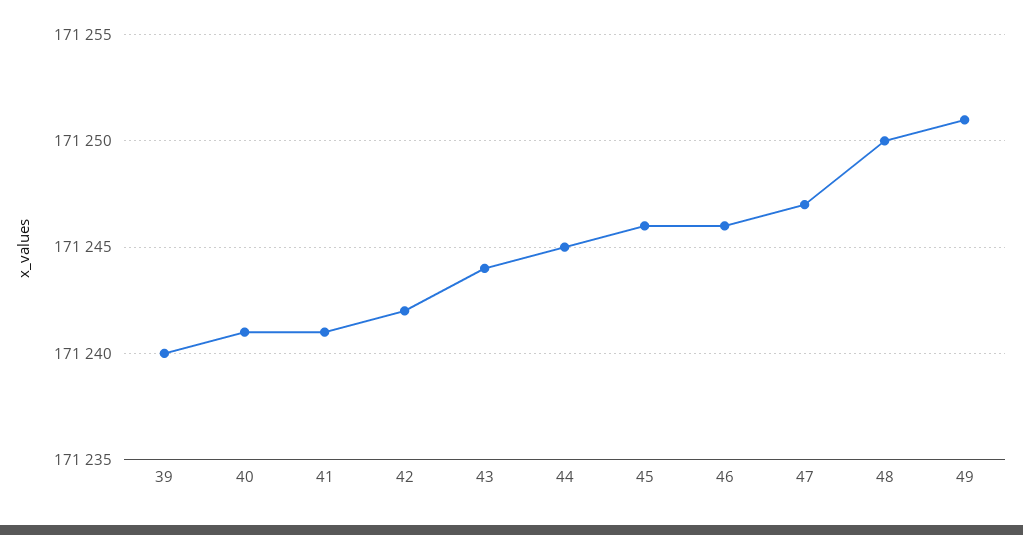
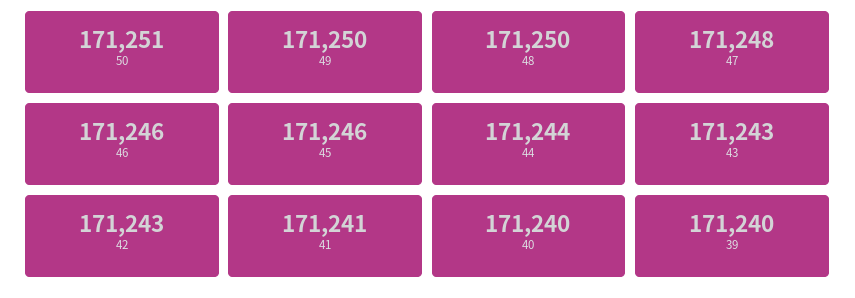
40: 171241 -> 171240
42: 171242 -> 171243
43: 171244 -> 171243
44: 171245 -> 171244
47: 171247 -> 171248
49: 171251 -> 171250
50: none -> 171251

